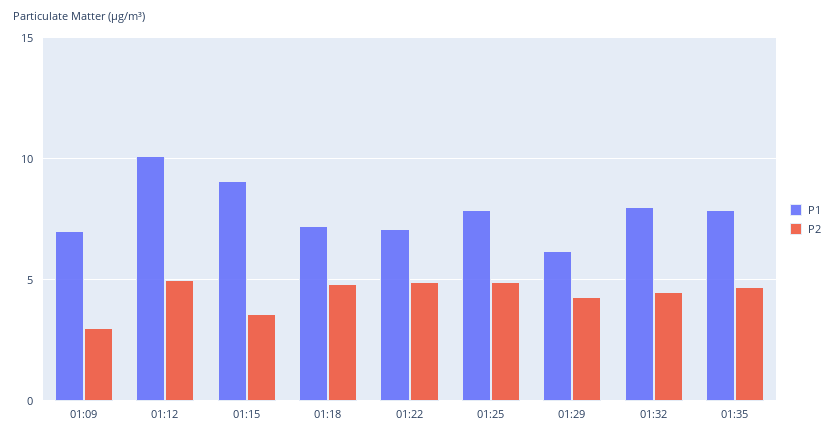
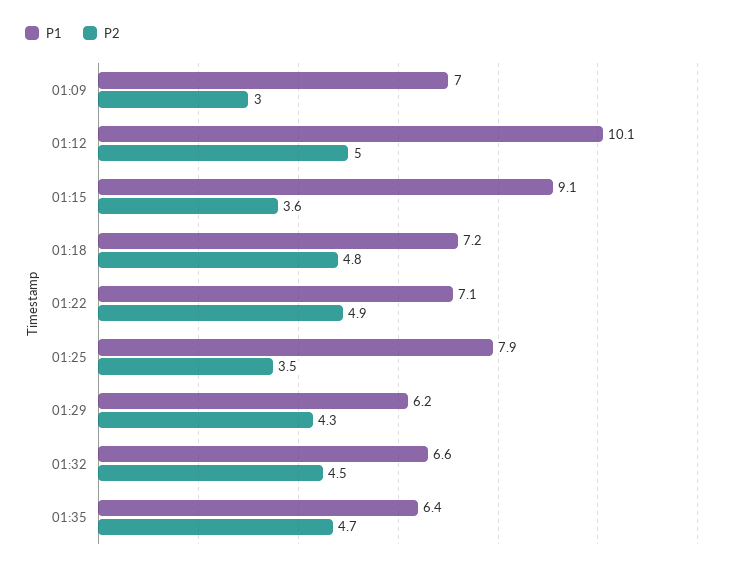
P2, 01:25: 5 -> 3.5
P1, 01:32: 8 -> 6.6
P1, 01:35: 8 -> 6.4

